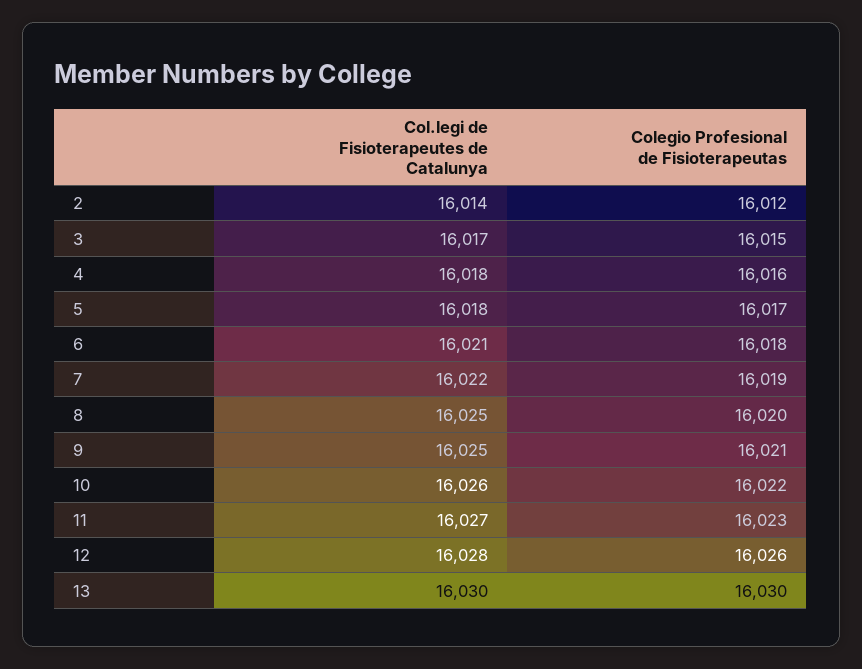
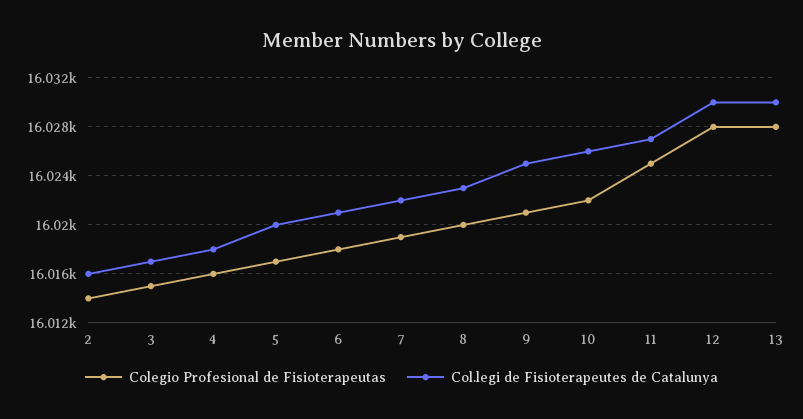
Col.legi de Fisioterapeutes de Catalunya, 2: 16014 -> 16016
Colegio Profesional de Fisioterapeutas, 2: 16012 -> 16014
Col.legi de Fisioterapeutes de Catalunya, 5: 16018 -> 16020
Col.legi de Fisioterapeutes de Catalunya, 8: 16025 -> 16023
Colegio Profesional de Fisioterapeutas, 11: 16023 -> 16025
Col.legi de Fisioterapeutes de Catalunya, 12: 16028 -> 16030
Colegio Profesional de Fisioterapeutas, 12: 16026 -> 16028
Colegio Profesional de Fisioterapeutas, 13: 16030 -> 16028

